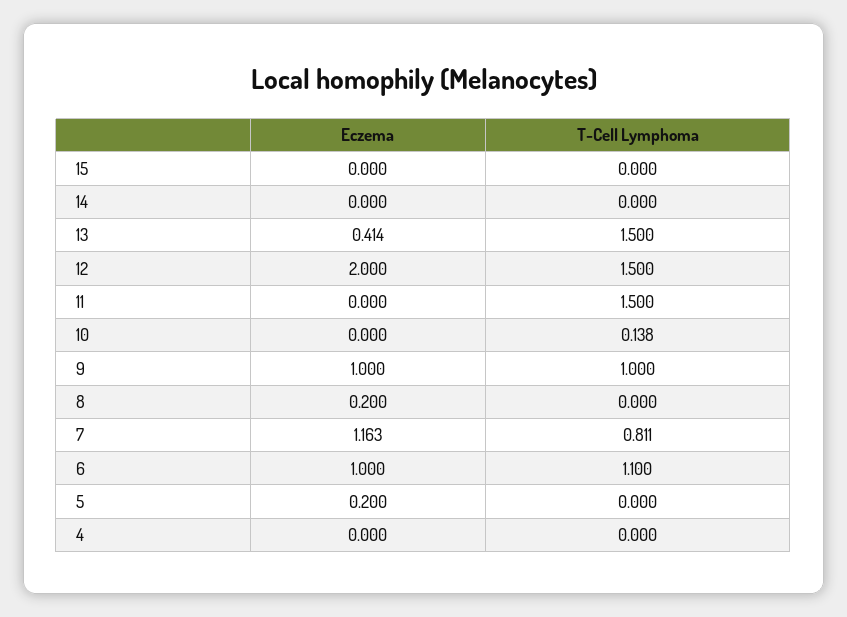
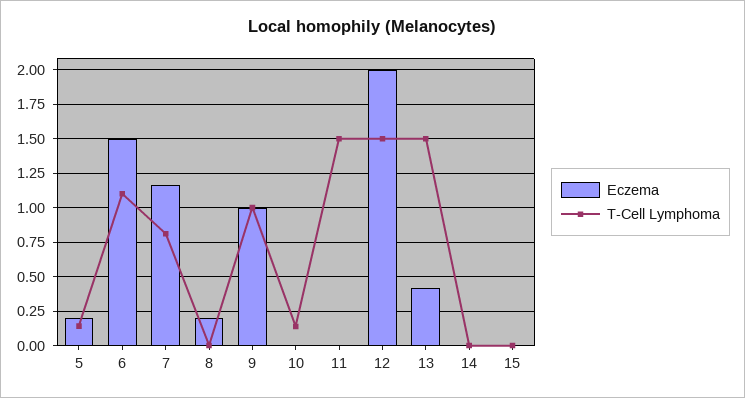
Eczema, 6: 1 -> 1.5
T-Cell Lymphoma, 5: 0 -> 0.15
Eczema, 4: 0 -> none
T-Cell Lymphoma, 4: 0 -> none

